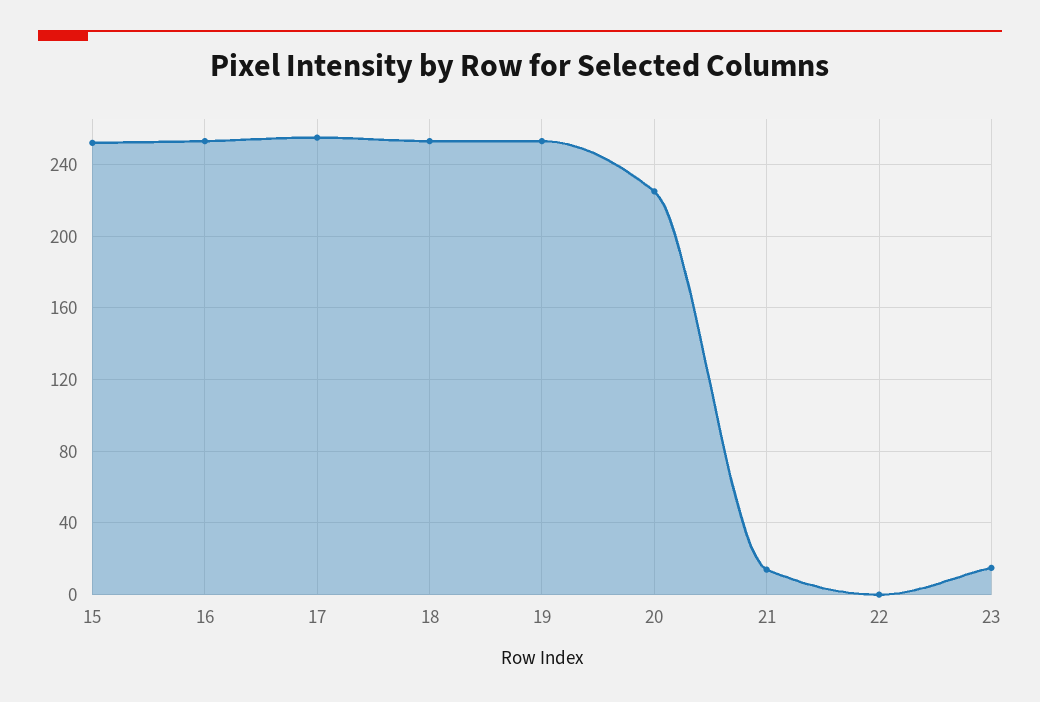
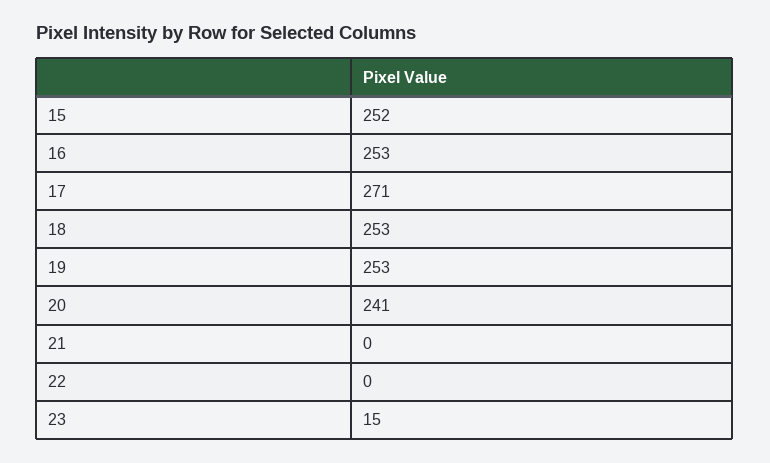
17: 255 -> 271
20: 225 -> 241
21: 15 -> 0

